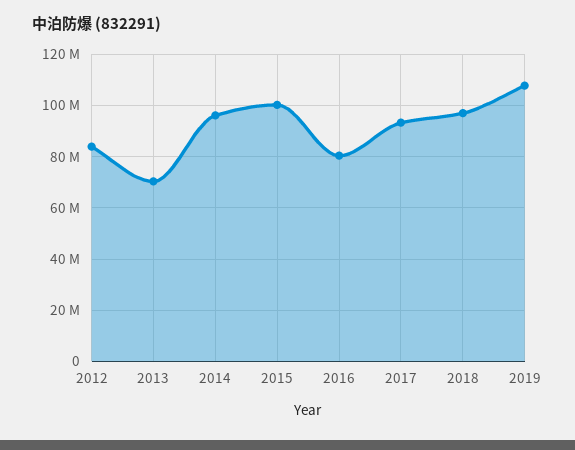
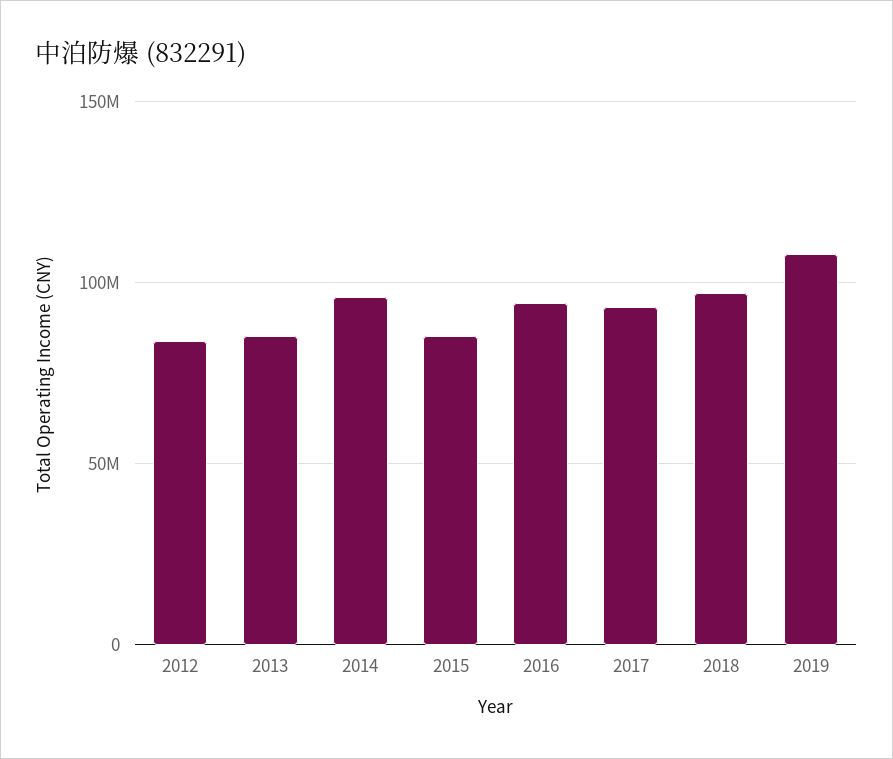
2013: 70000000 -> 85000000
2015: 100000000 -> 85000000
2016: 80000000 -> 95000000

